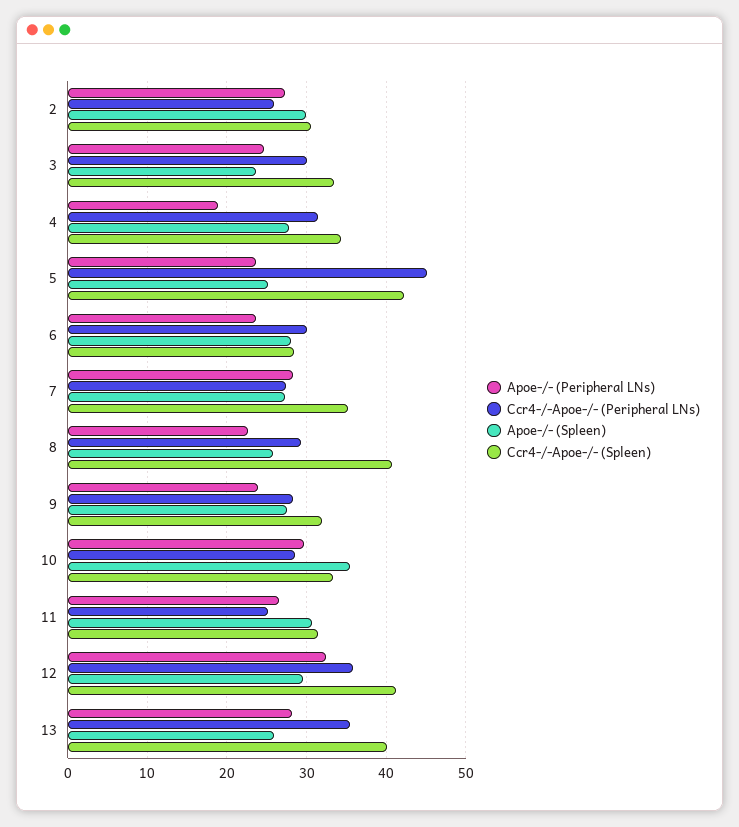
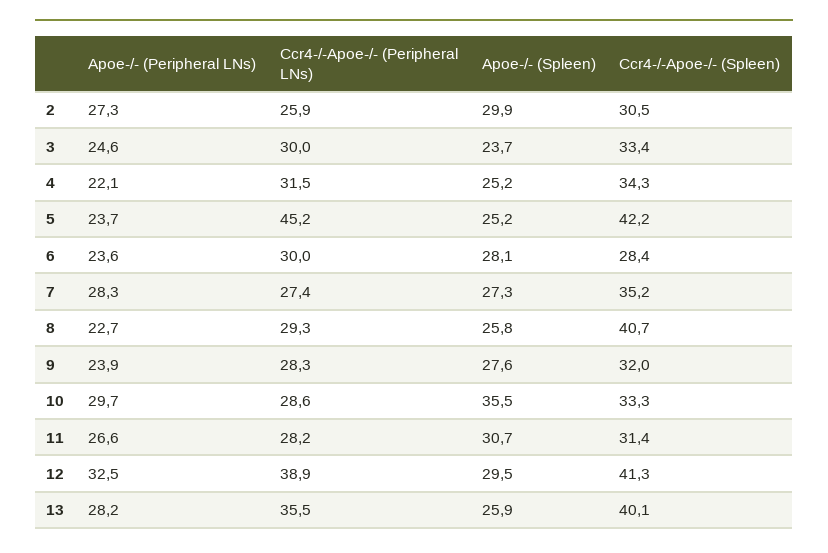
Apoe-/- (Peripheral LNs), 4: 19 -> 22.1
Apoe-/- (Spleen), 4: 28 -> 25.2
Ccr4-/-Apoe-/- (Peripheral LNs), 11: 25 -> 28.2
Ccr4-/-Apoe-/- (Peripheral LNs), 12: 36 -> 38.9

